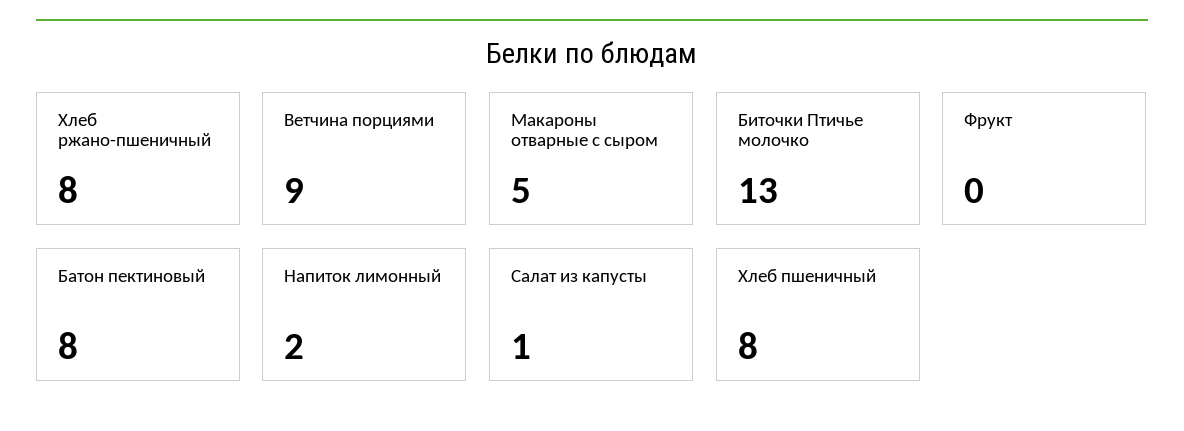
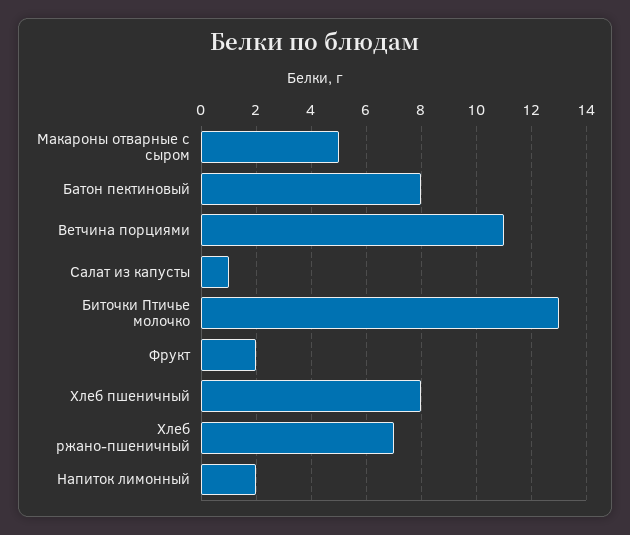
Хлеб ржано-пшеничный: 8 -> 7
Ветчина порциями: 9 -> 11
Фрукт: 0 -> 2

